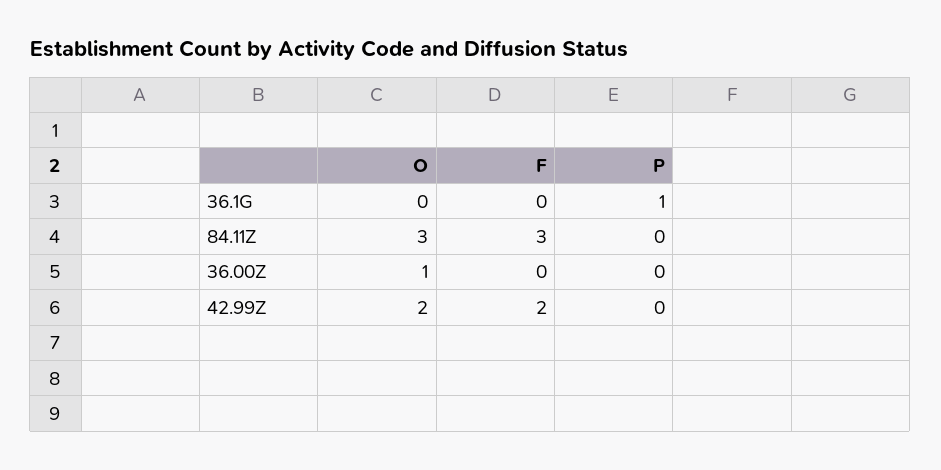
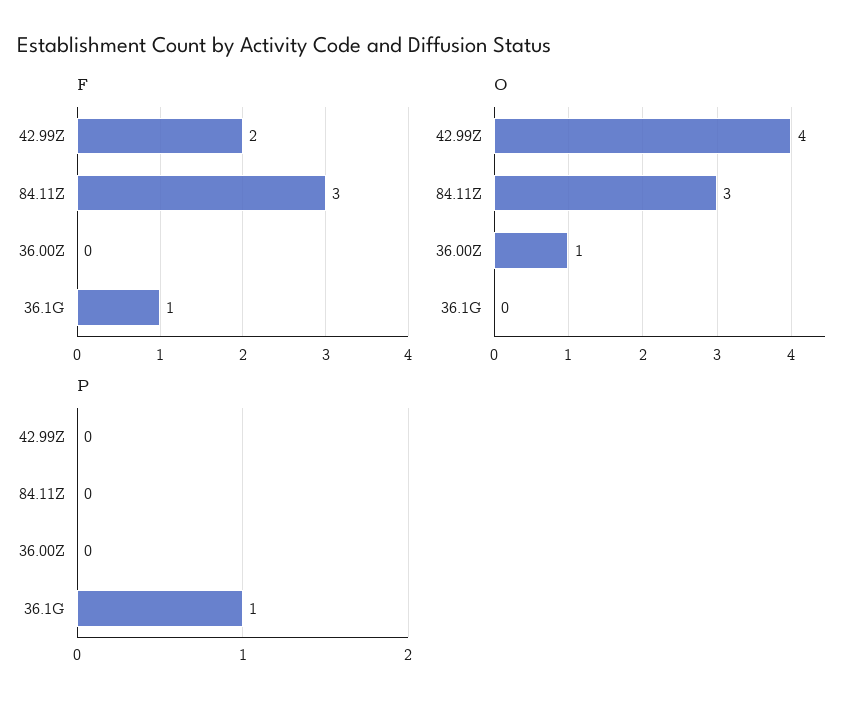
F, 36.1G: 0 -> 1
O, 42.99Z: 2 -> 4

